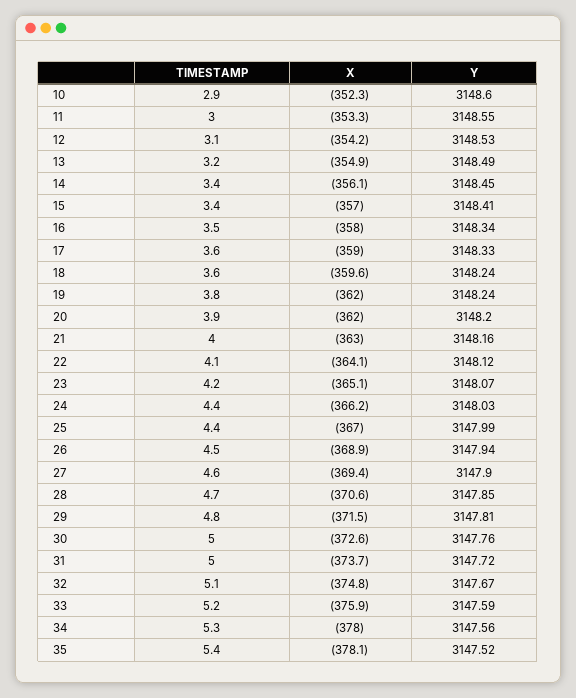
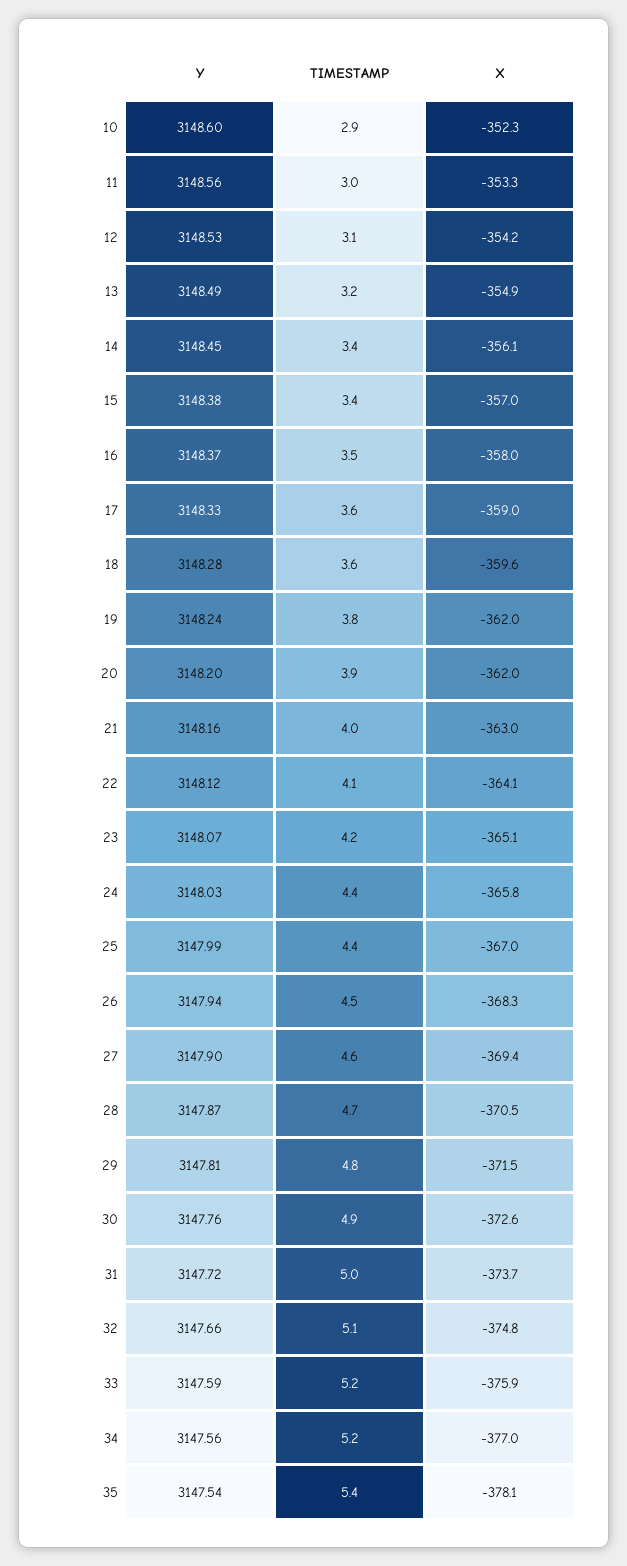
Y, 11: 3148.55 -> 3148.56
Y, 15: 3148.41 -> 3148.38
Y, 16: 3148.34 -> 3148.37
Y, 18: 3148.24 -> 3148.28
X, 24: -366.2 -> -365.8
X, 26: -368.9 -> -368.3
X, 28: -370.6 -> -370.5
Y, 28: 3147.85 -> 3147.87
TIMESTAMP, 30: 5 -> 4.9
Y, 32: 3147.67 -> 3147.66
TIMESTAMP, 34: 5.3 -> 5.2
X, 34: -378 -> -377
Y, 35: 3147.52 -> 3147.54

